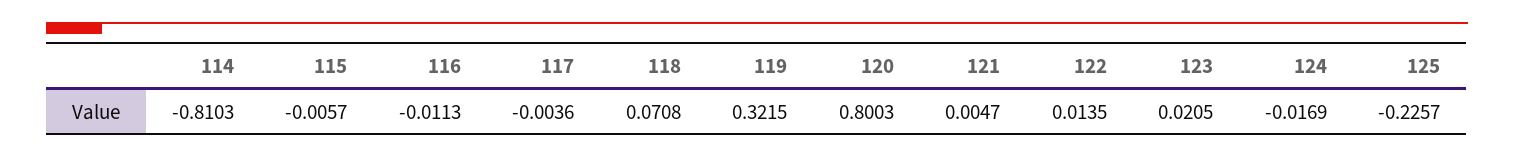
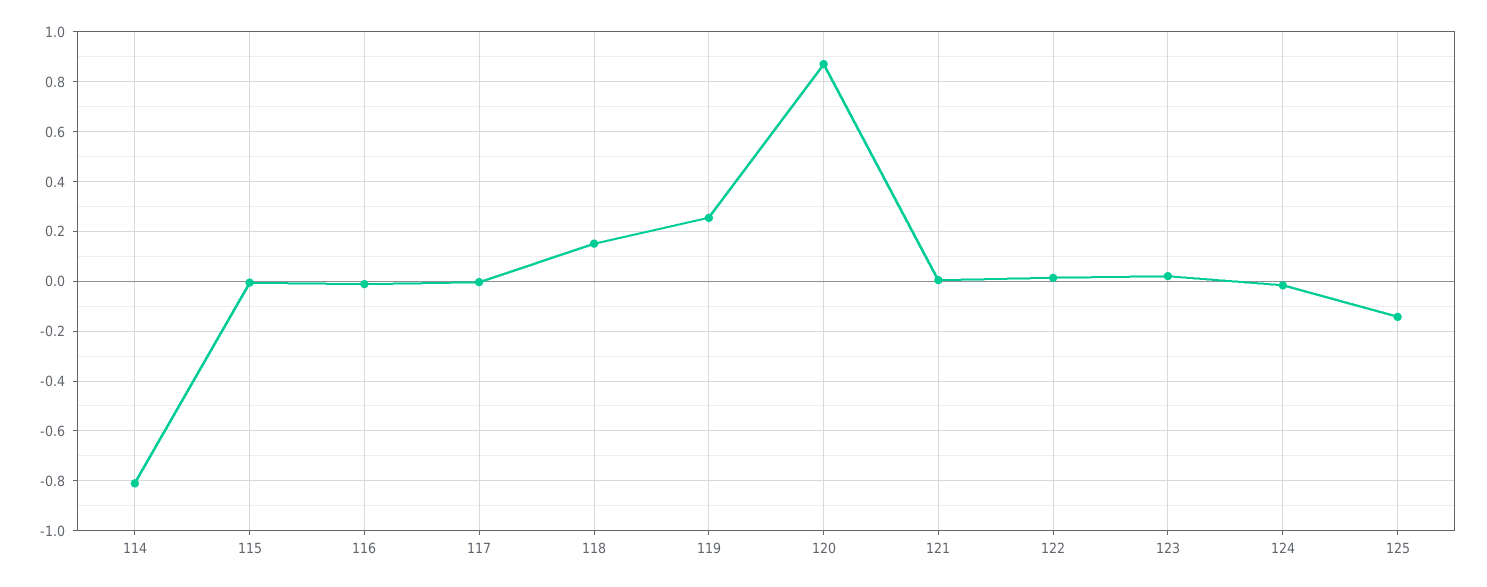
118: 0.0708 -> 0.15
119: 0.3215 -> 0.25
120: 0.8003 -> 0.875
125: -0.2257 -> -0.15

